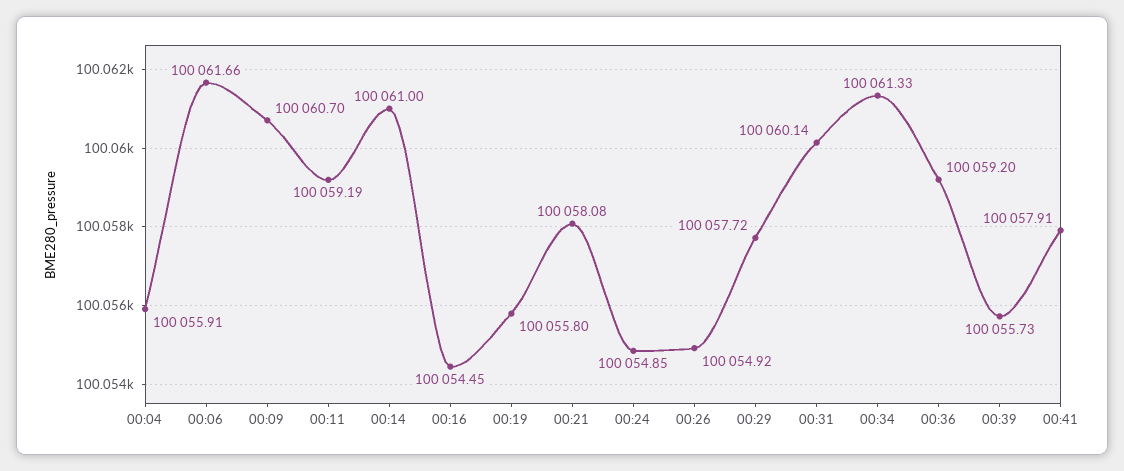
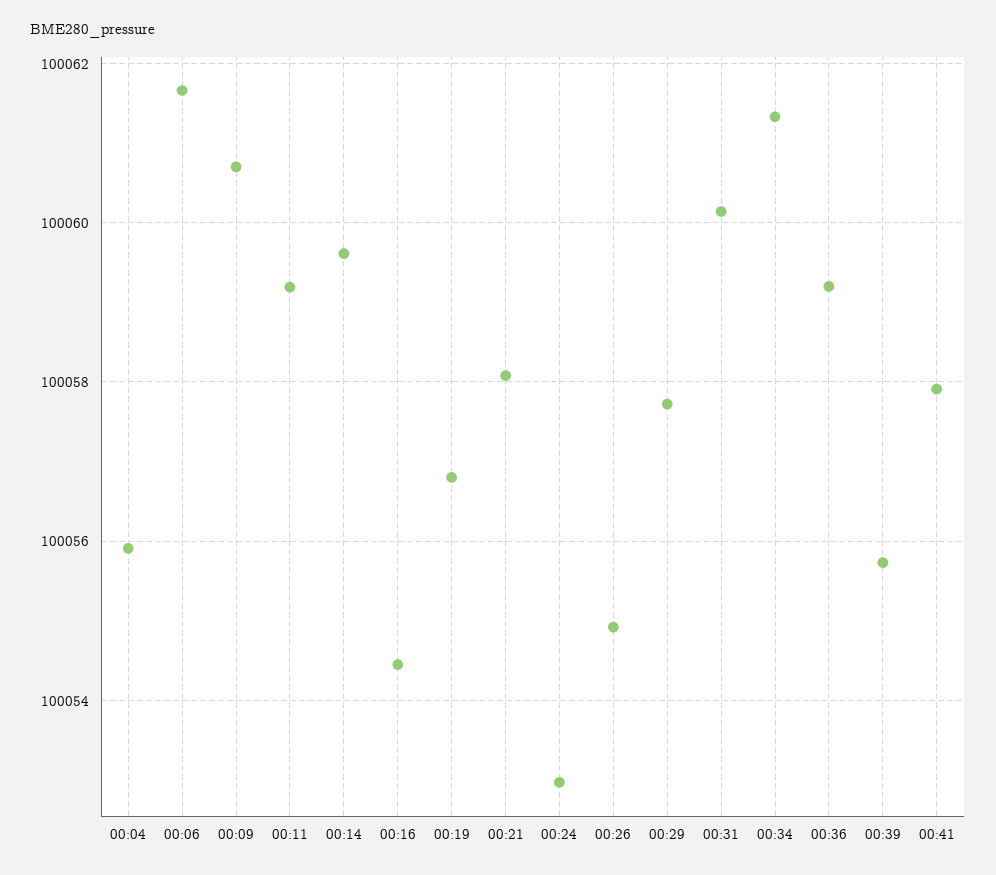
00:14: 100061 -> 100059.6
00:19: 100055.8 -> 100056.8
00:24: 100054.85 -> 100053

